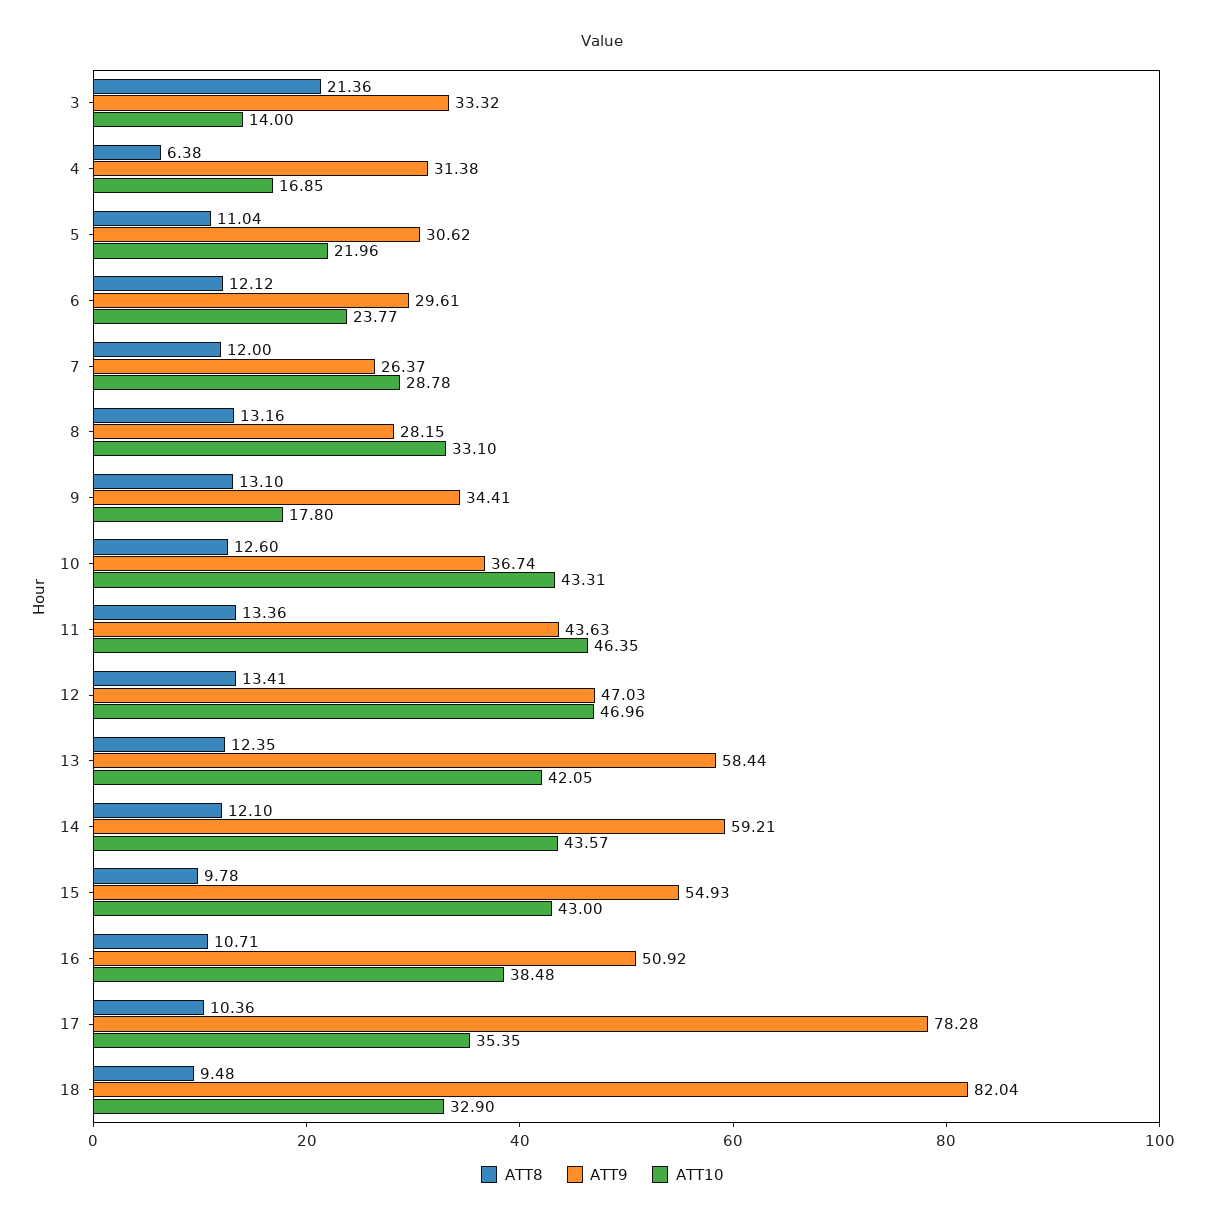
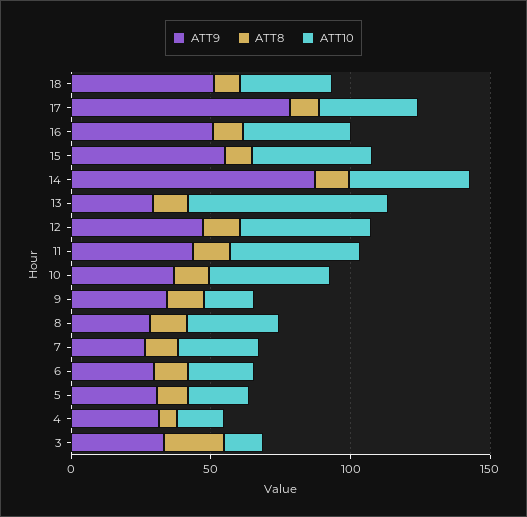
ATT9, 13: 58.44 -> 30
ATT10, 13: 42.05 -> 70
ATT9, 14: 59.21 -> 90
ATT9, 18: 82.04 -> 50

